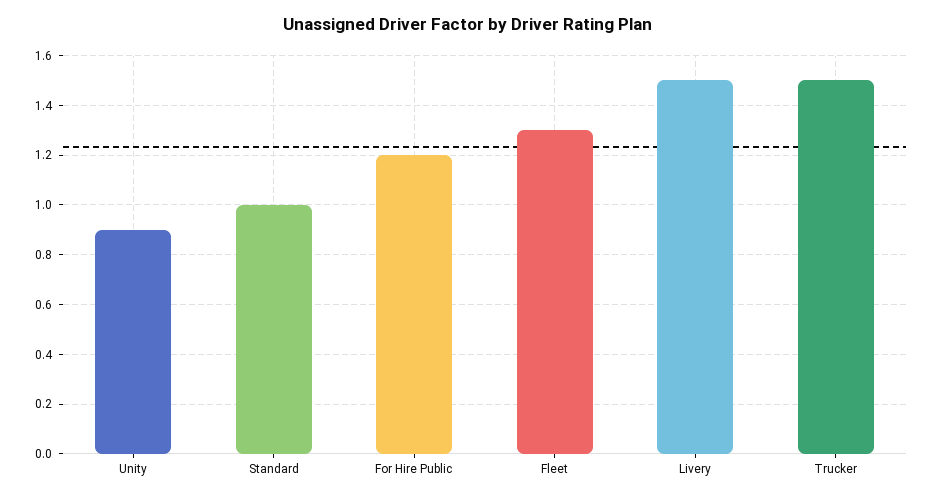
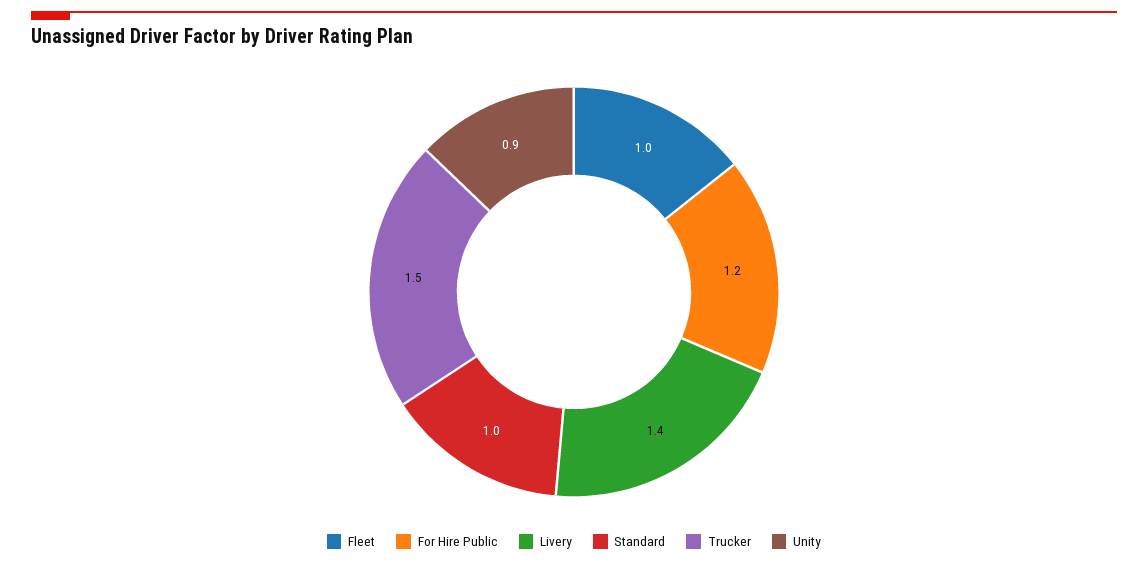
Fleet: 1.3 -> 1
Livery: 1.5 -> 1.4

